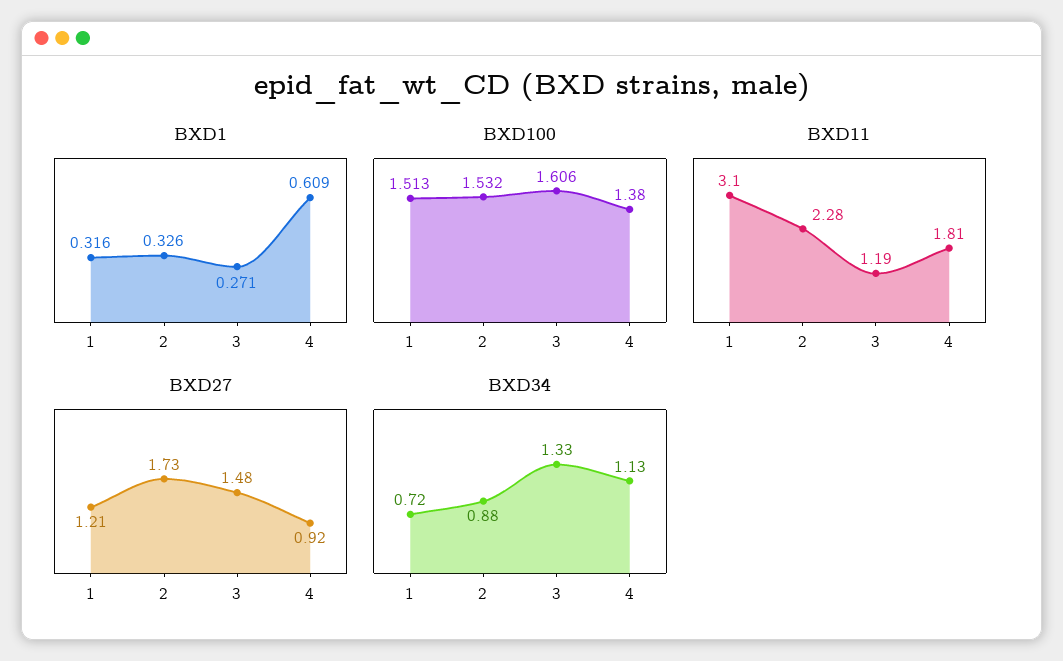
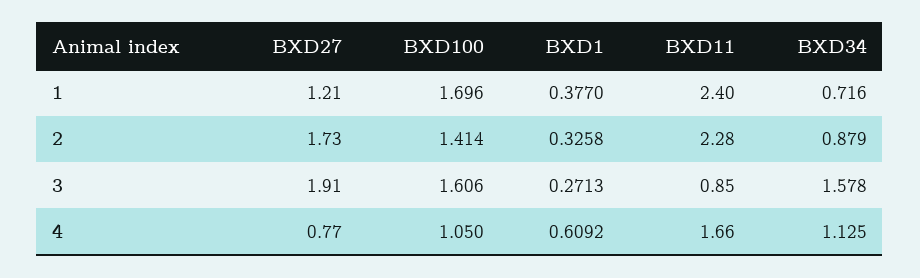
BXD1, 1: 0.316 -> 0.377
BXD100, 1: 1.513 -> 1.696
BXD100, 2: 1.532 -> 1.414
BXD100, 4: 1.38 -> 1.05
BXD11, 1: 3.1 -> 2.4
BXD11, 3: 1.19 -> 0.85
BXD11, 4: 1.81 -> 1.66
BXD27, 3: 1.48 -> 1.91
BXD27, 4: 0.92 -> 0.77
BXD34, 3: 1.33 -> 1.578

